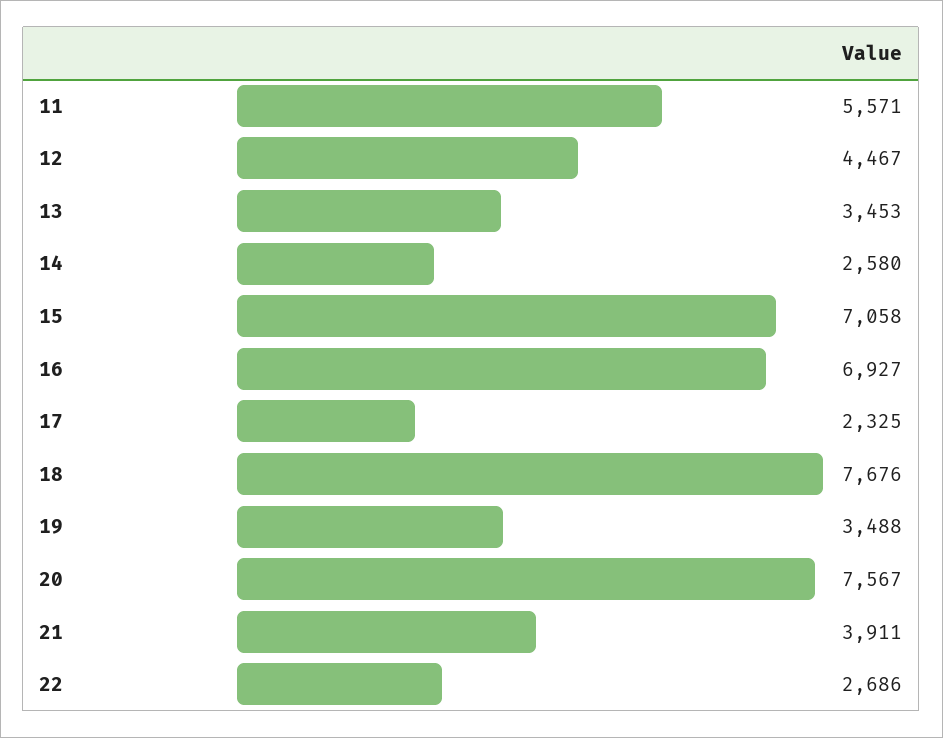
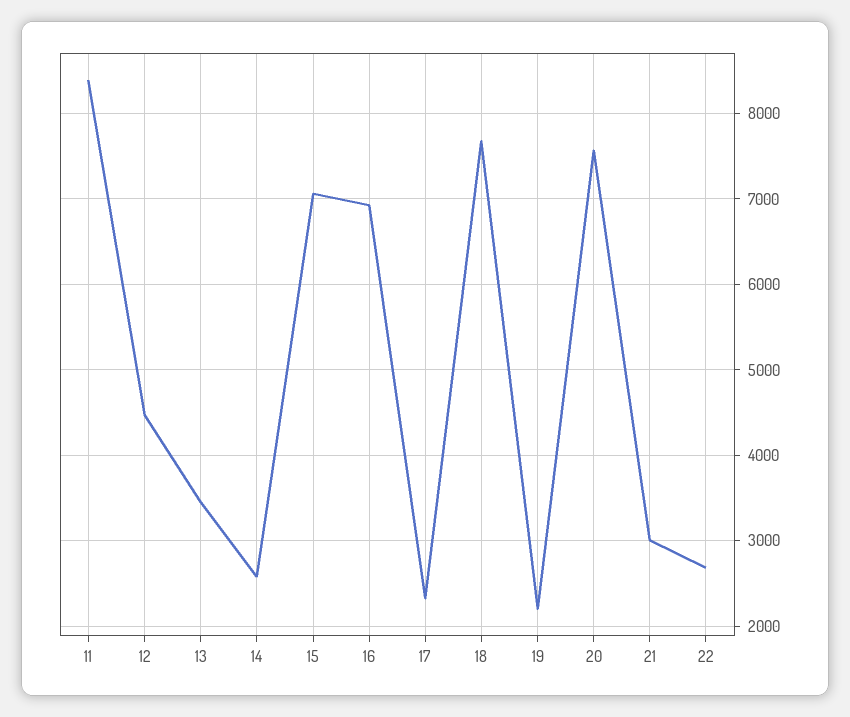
11: 5571 -> 8400
19: 3488 -> 2200
21: 3911 -> 3000

